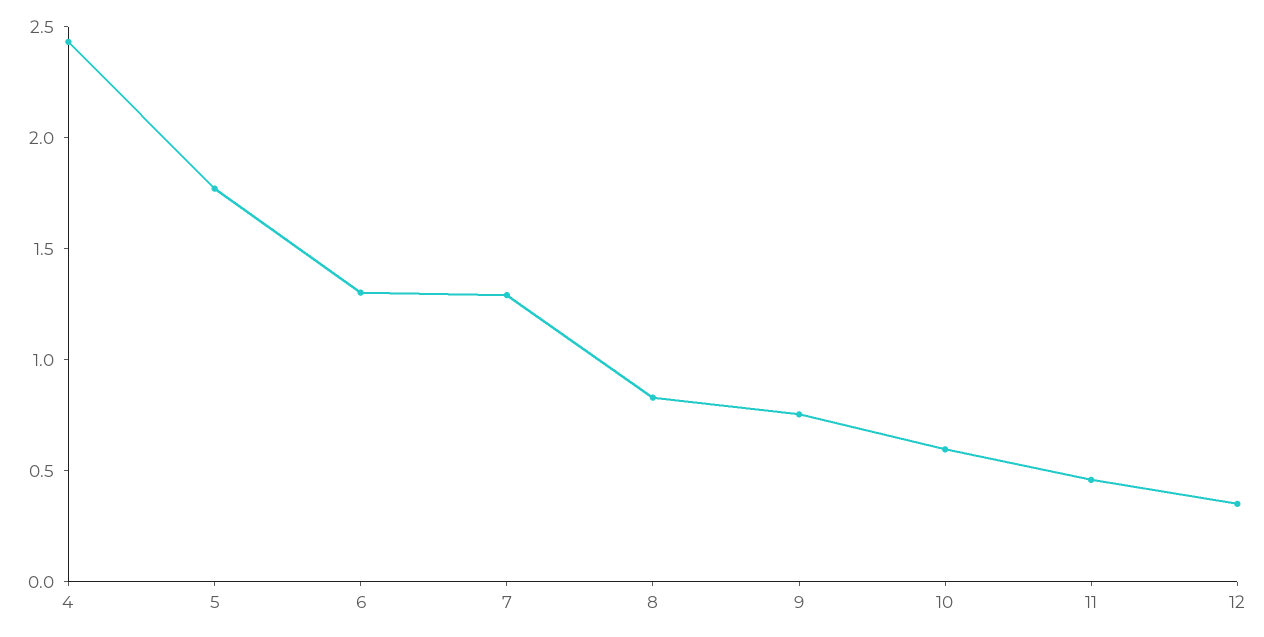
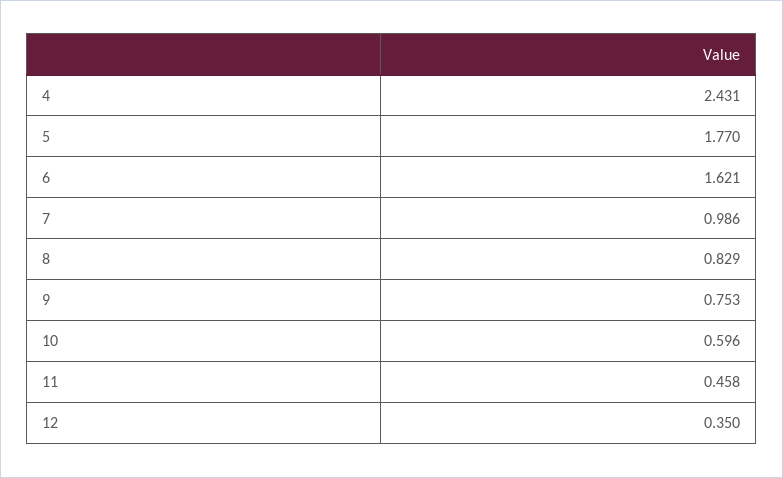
6: 1.3 -> 1.621
7: 1.3 -> 0.986

